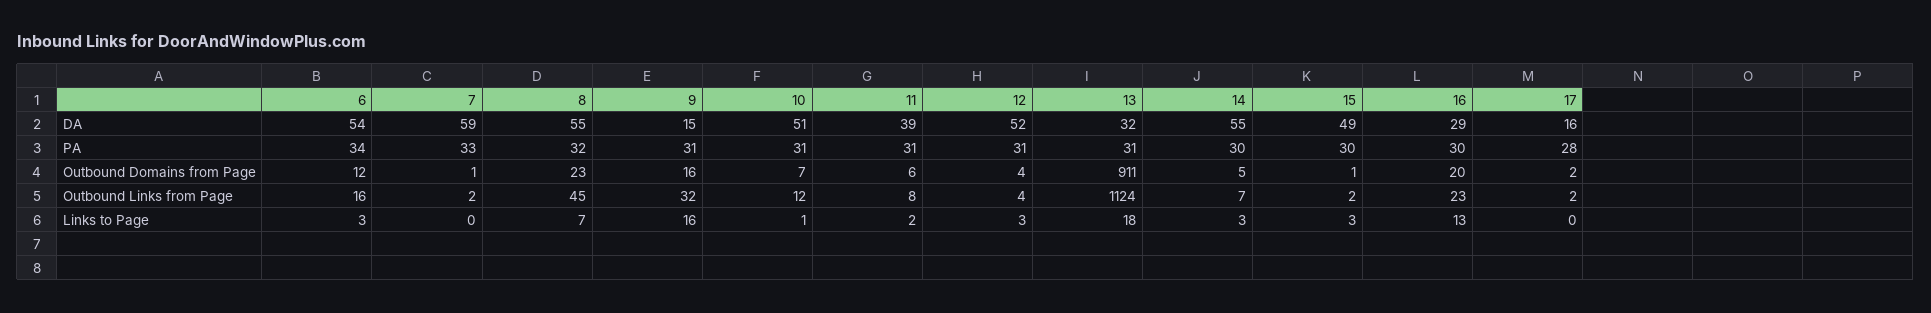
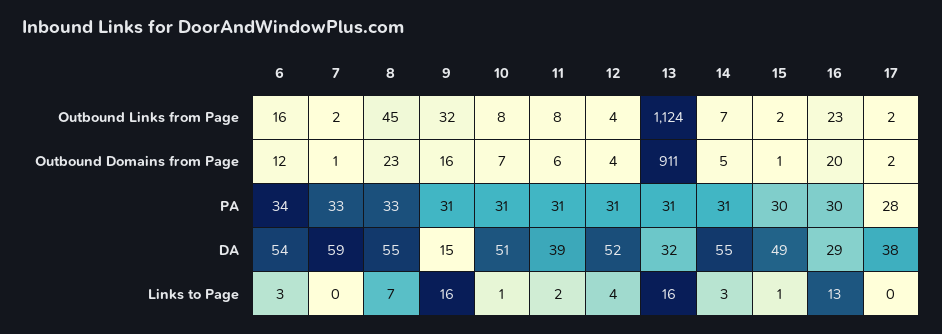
17, DA: 16 -> 38
8, PA: 32 -> 33
14, PA: 30 -> 31
10, Outbound Links from Page: 12 -> 8
12, Links to Page: 3 -> 4
13, Links to Page: 18 -> 16
15, Links to Page: 3 -> 1

